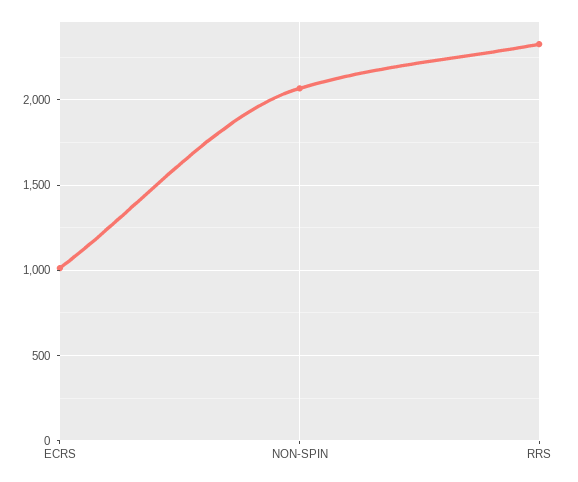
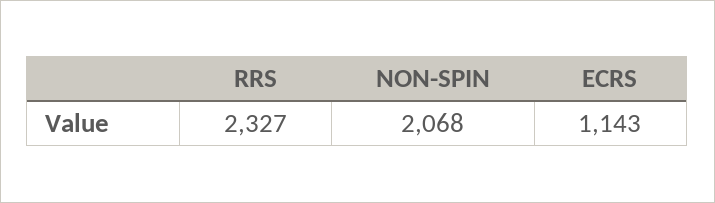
ECRS: 1000 -> 1143

